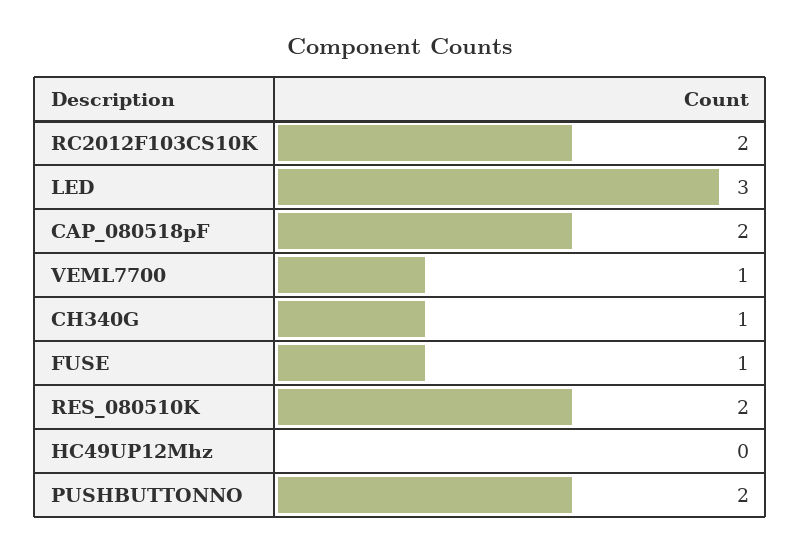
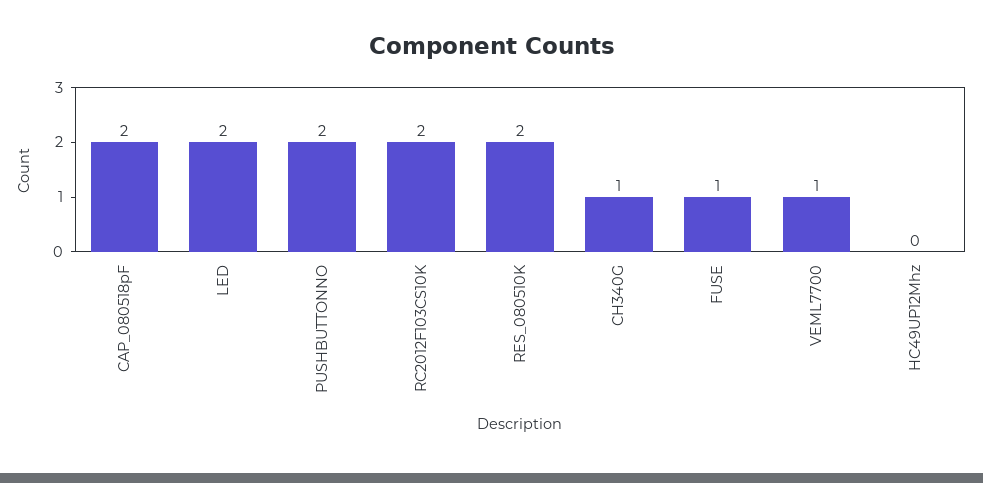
LED: 3 -> 2

